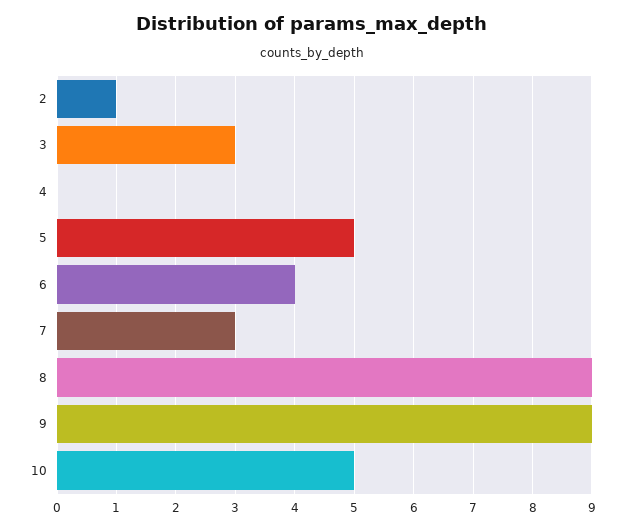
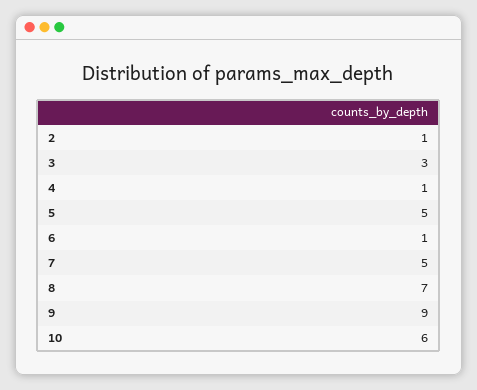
4: 0 -> 1
6: 4 -> 1
7: 3 -> 5
8: 9 -> 7
10: 5 -> 6

